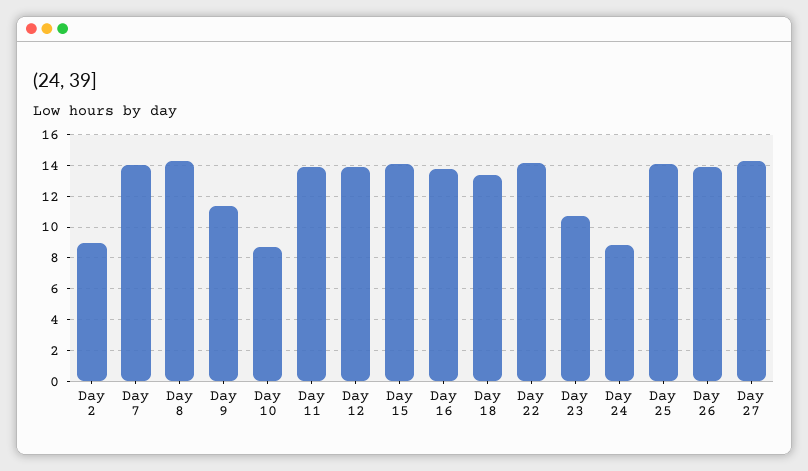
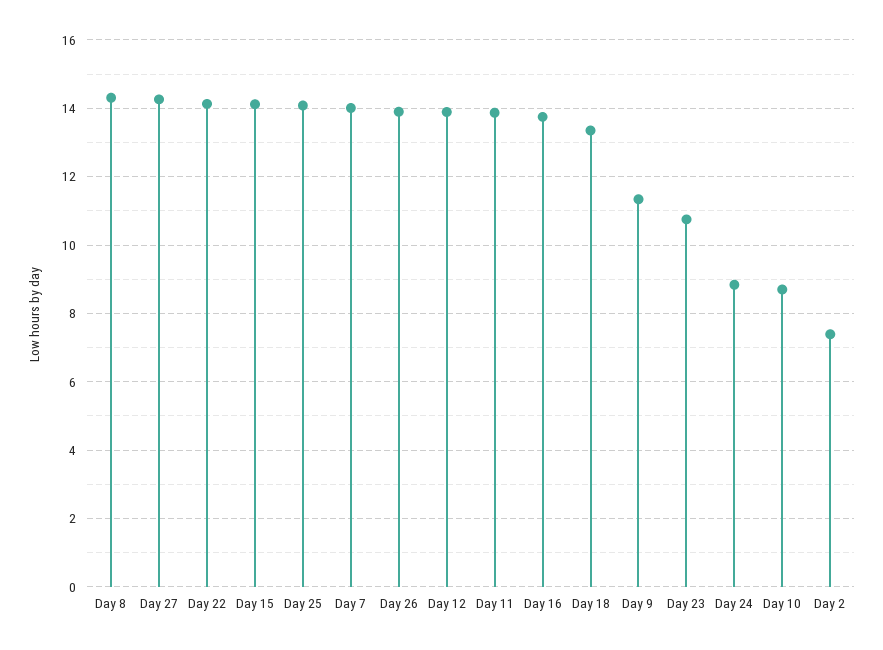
Day 2: 9 -> 7.4

